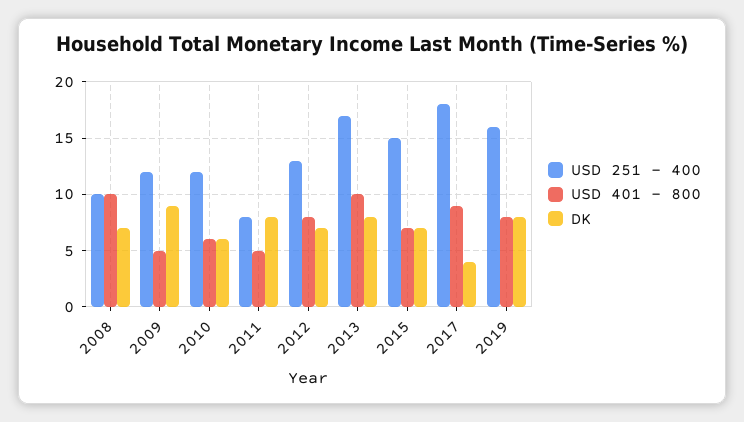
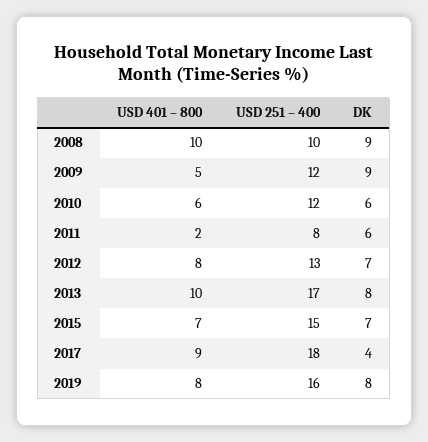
DK, 2008: 7 -> 9
USD 401 – 800, 2011: 5 -> 2
DK, 2011: 8 -> 6

